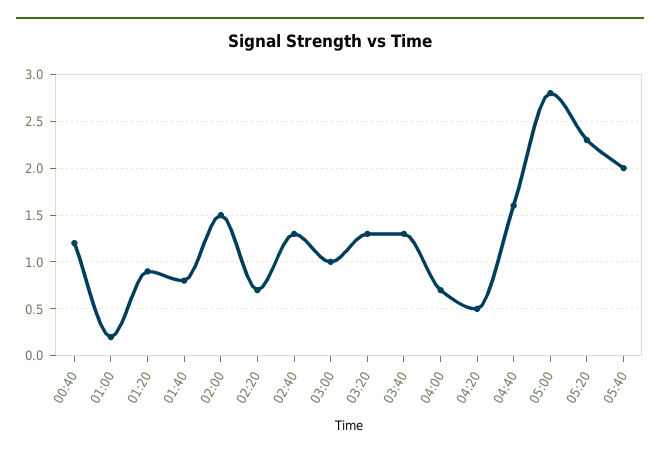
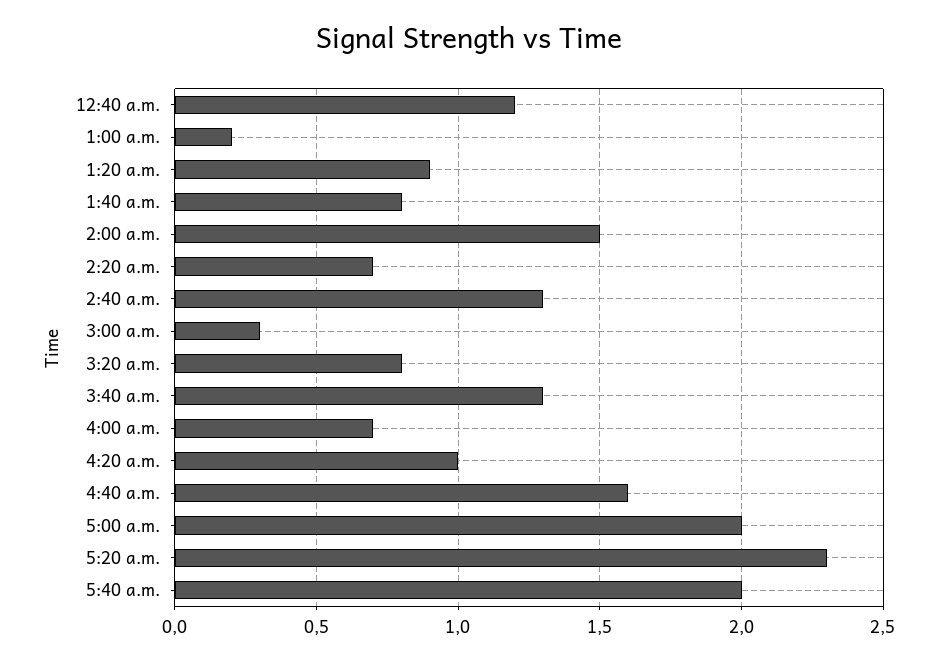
03:00: 1 -> 0.3
03:20: 1.3 -> 0.8
04:20: 0.5 -> 1
05:00: 2.8 -> 2

